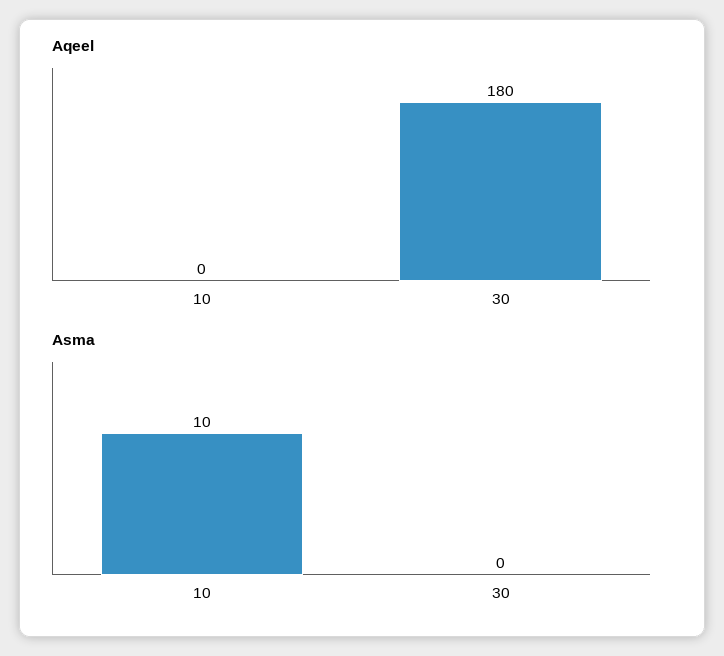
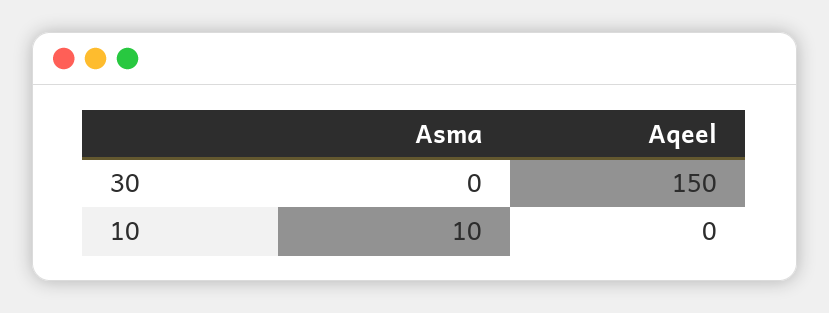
Aqeel, 30: 180 -> 150

